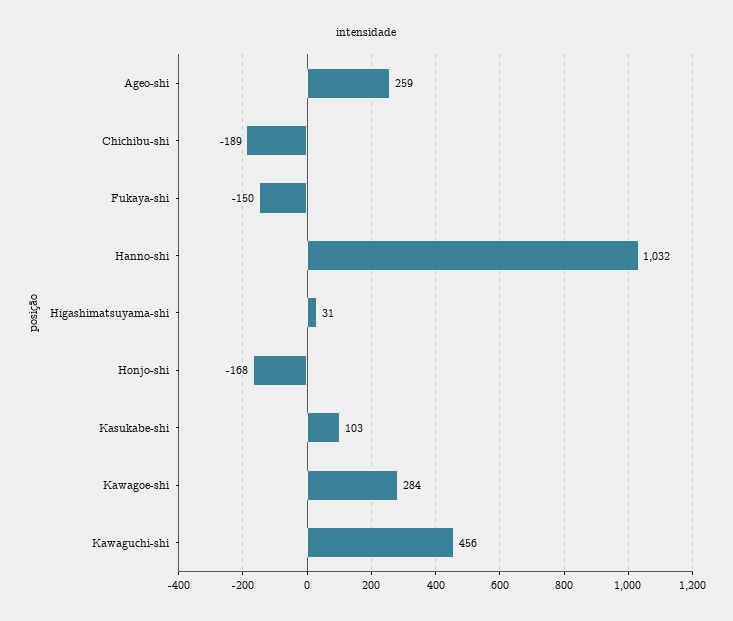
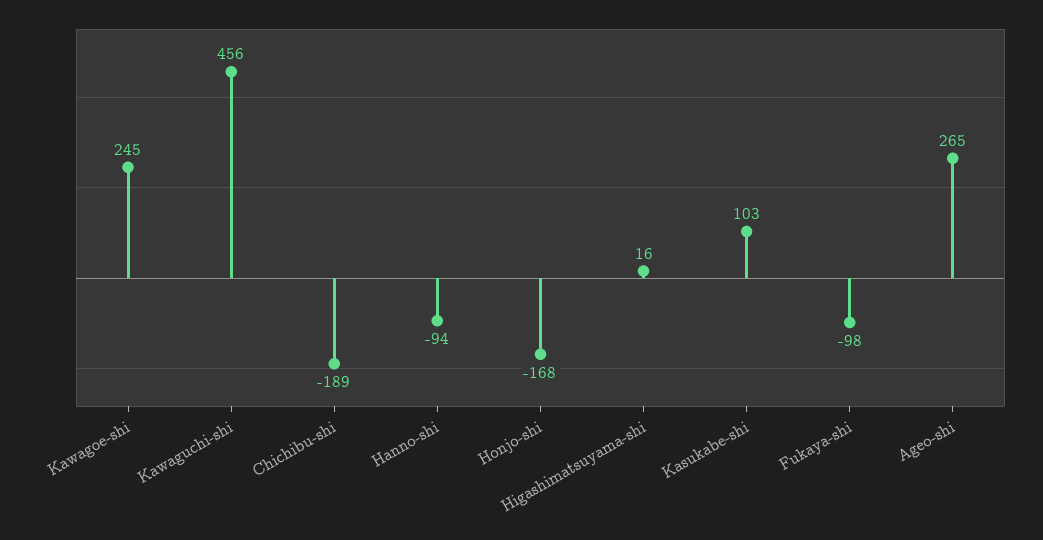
Ageo-shi: 259 -> 265
Fukaya-shi: -150 -> -98
Hanno-shi: 1032 -> -94
Higashimatsuyama-shi: 31 -> 16
Kawagoe-shi: 284 -> 245

